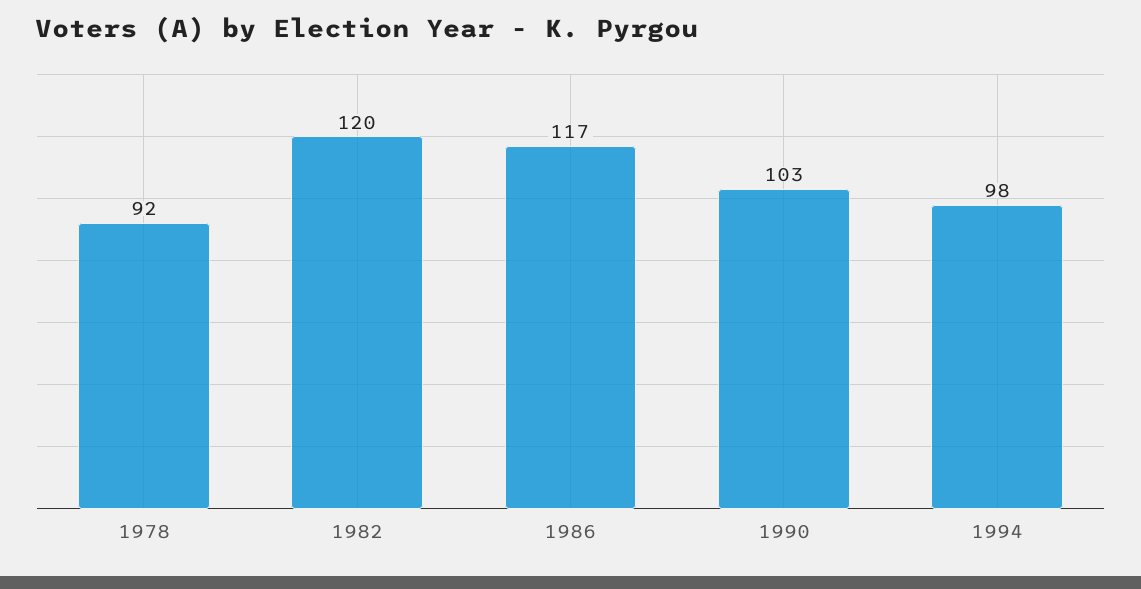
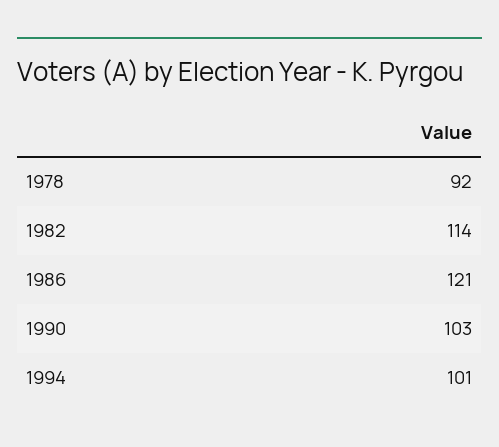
1982: 120 -> 114
1986: 117 -> 121
1994: 98 -> 101

